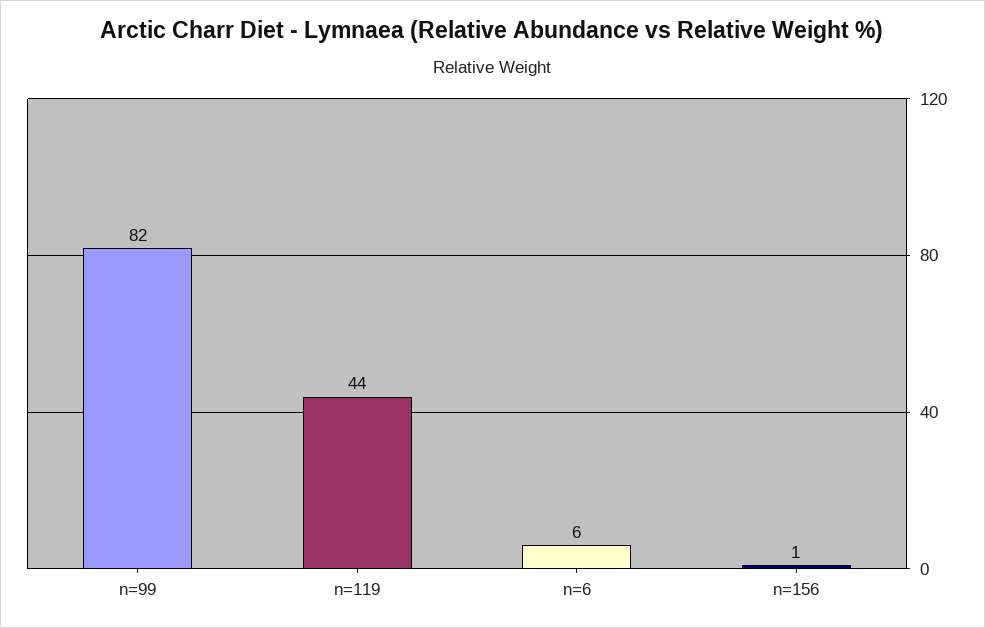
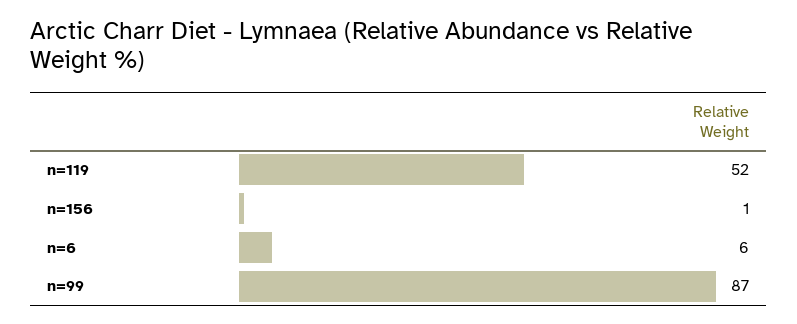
n=99: 82 -> 87
n=119: 44 -> 52

